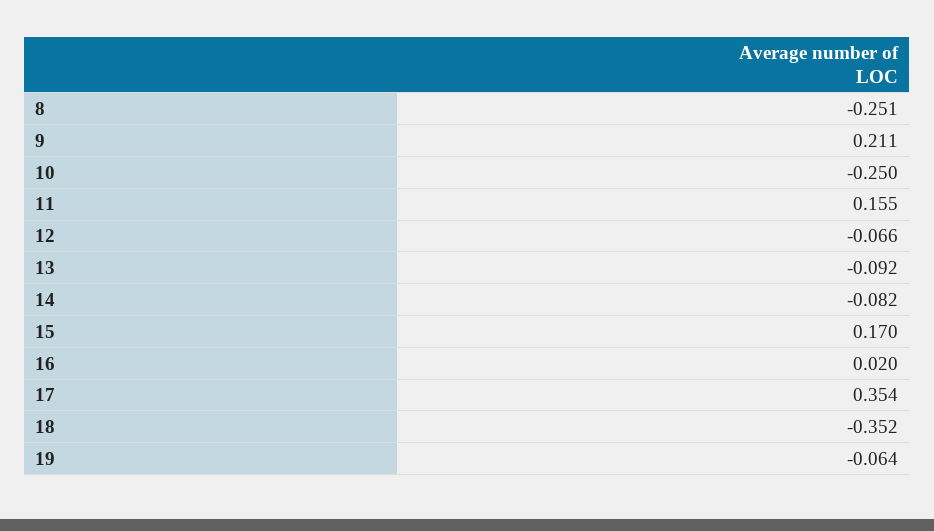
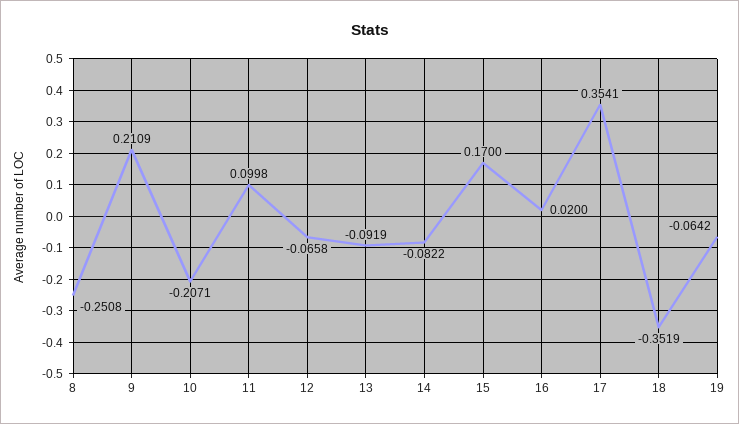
10: -0.25 -> -0.2071
11: 0.155 -> 0.0998

